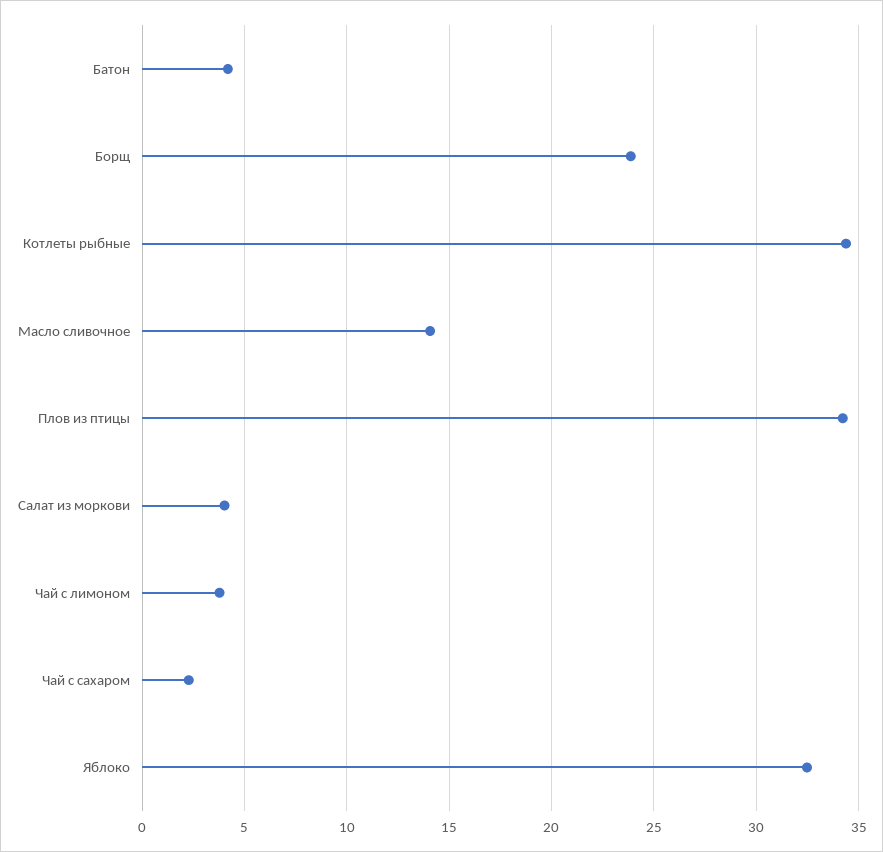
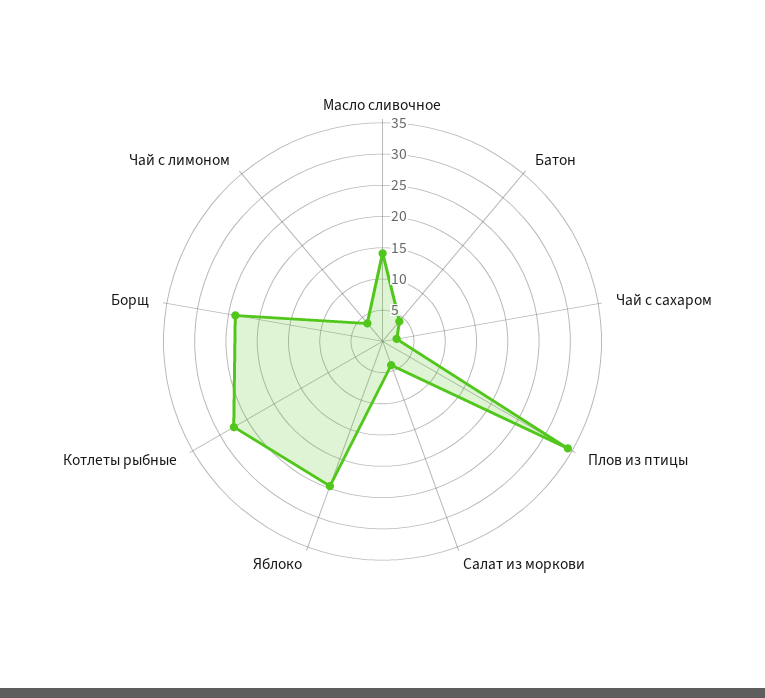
Котлеты рыбные: 34.5 -> 27.5
Яблоко: 32.5 -> 25

